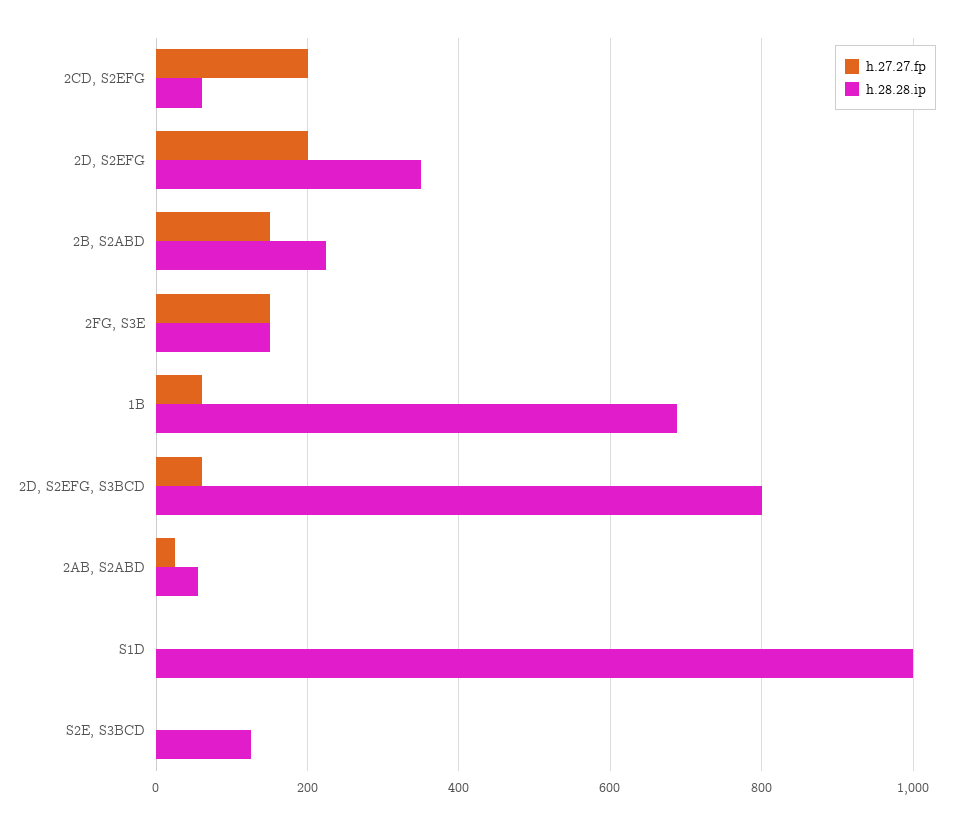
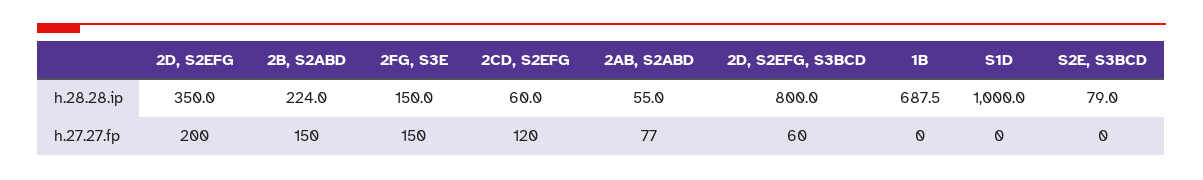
h.27.27.fp, 2CD, S2EFG: 200 -> 120
h.27.27.fp, 1B: 60 -> 0
h.27.27.fp, 2AB, S2ABD: 20 -> 77
h.28.28.ip, S2E, S3BCD: 120 -> 79

